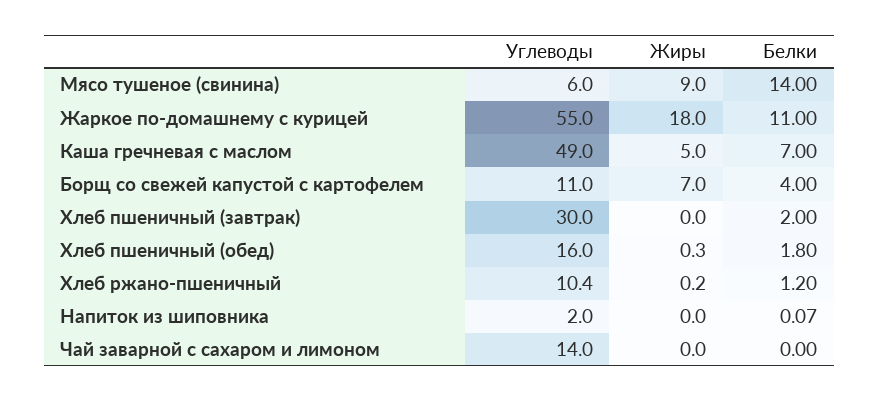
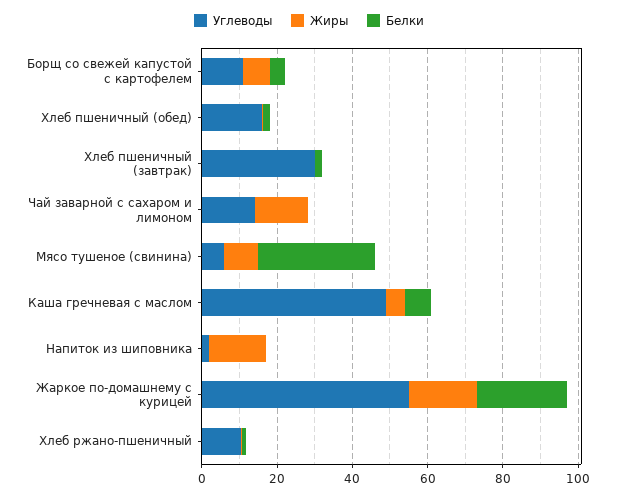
Белки, Мясо тушеное (свинина): 14 -> 30
Белки, Жаркое по-домашнему с курицей: 11 -> 25
Жиры, Напиток из шиповника: 0 -> 15
Жиры, Чай заварной с сахаром и лимоном: 0 -> 15

